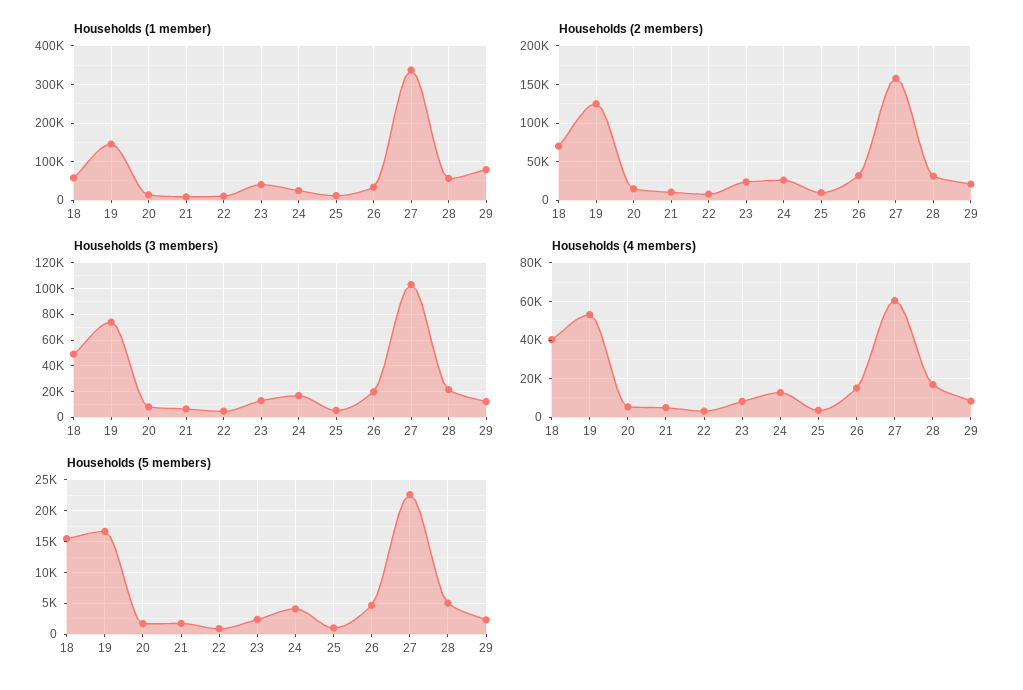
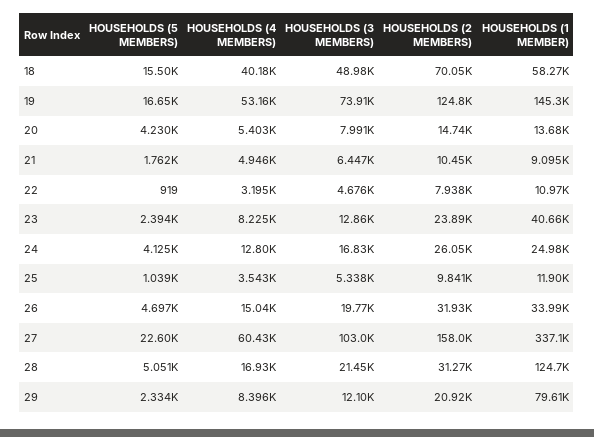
Households (1 member), 28: 60000 -> 124700
Households (5 members), 20: 2000 -> 4230

